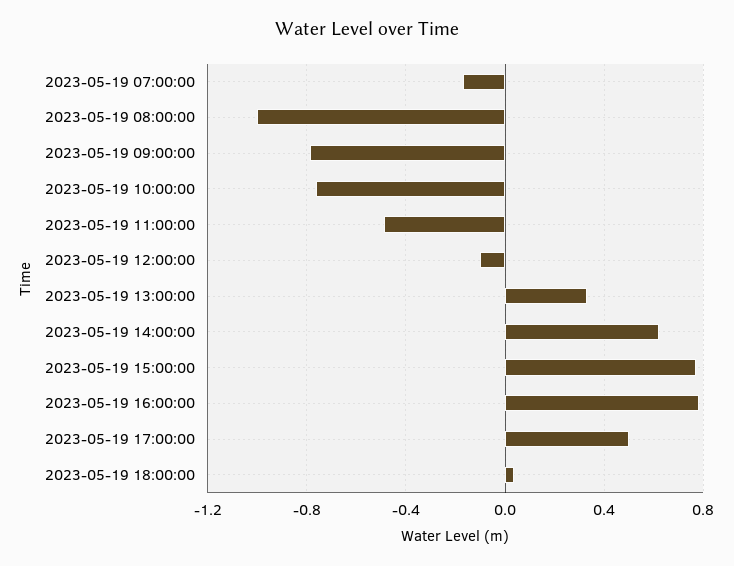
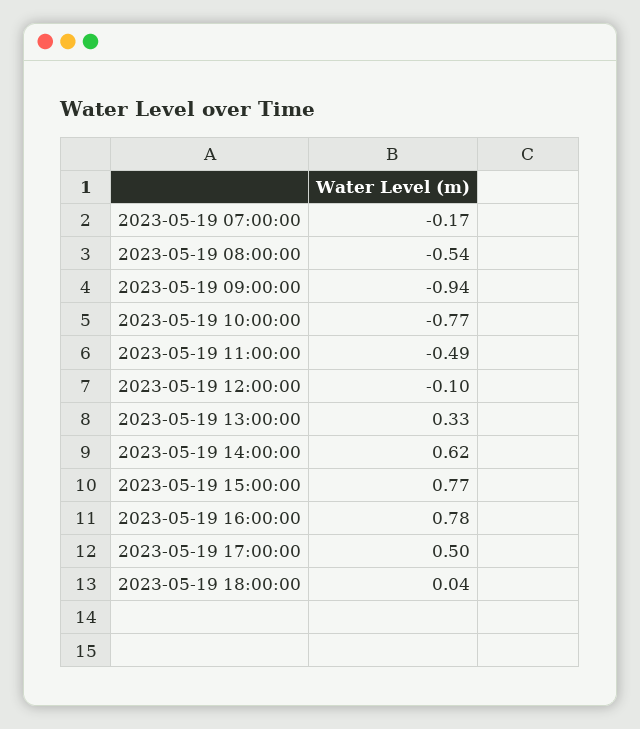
2023-05-19 08:00:00: -1 -> -0.54
2023-05-19 09:00:00: -0.8 -> -0.94

